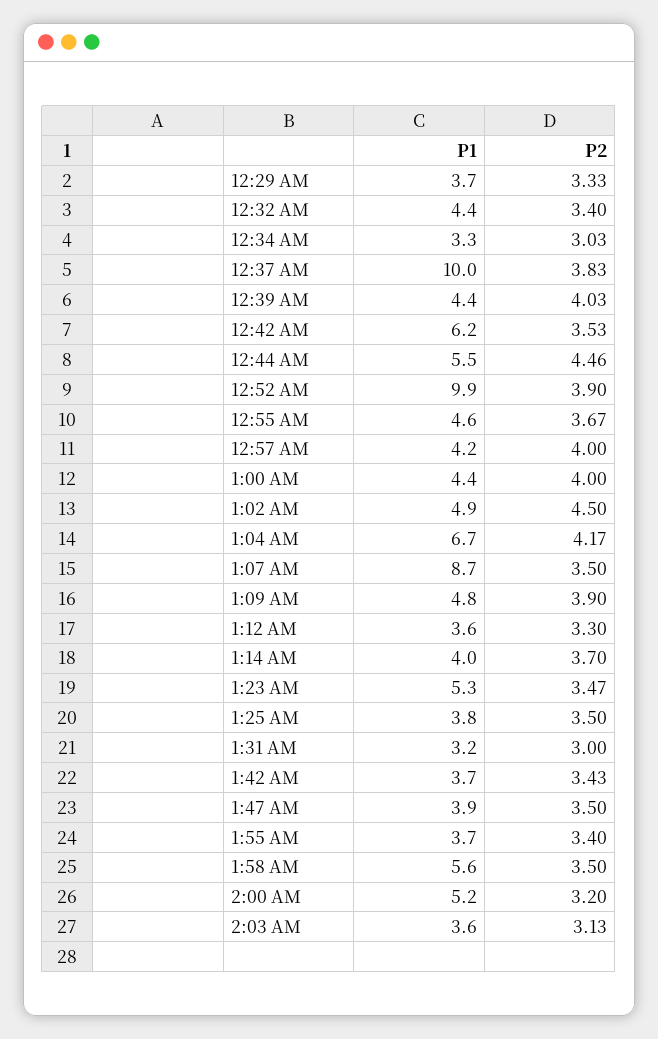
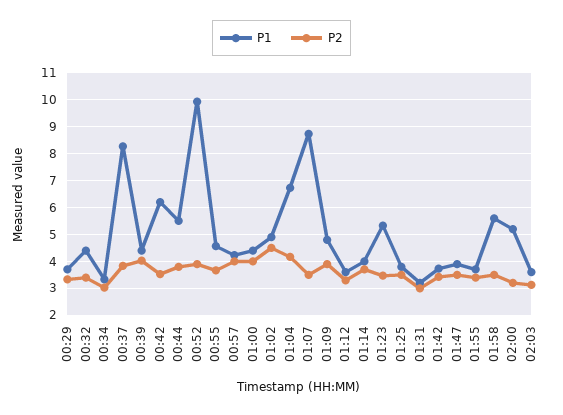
P1, 12:37 AM: 10 -> 8.25
P2, 12:44 AM: 4.46 -> 3.75

